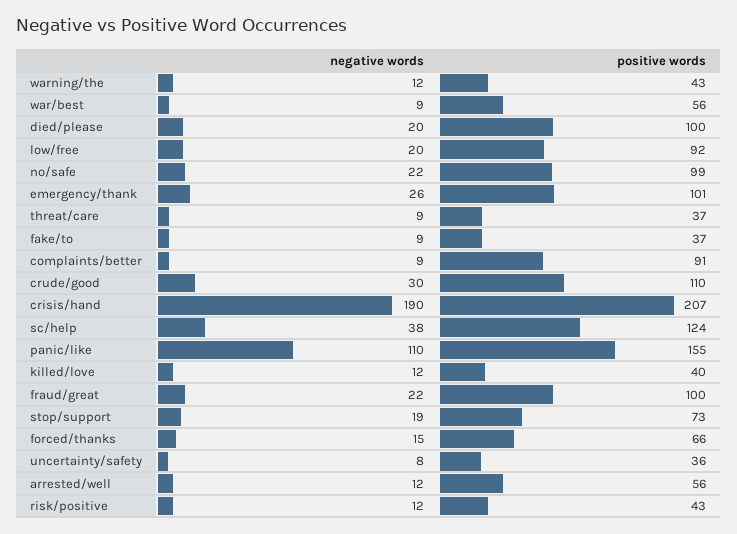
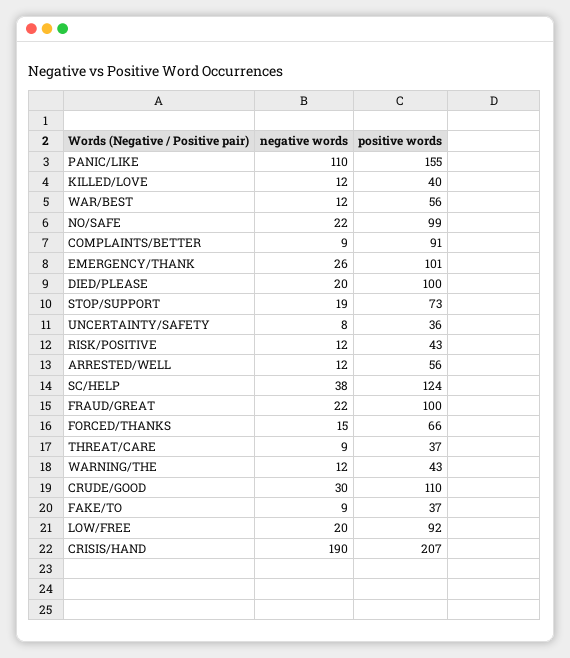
negative words, war/best: 9 -> 12

